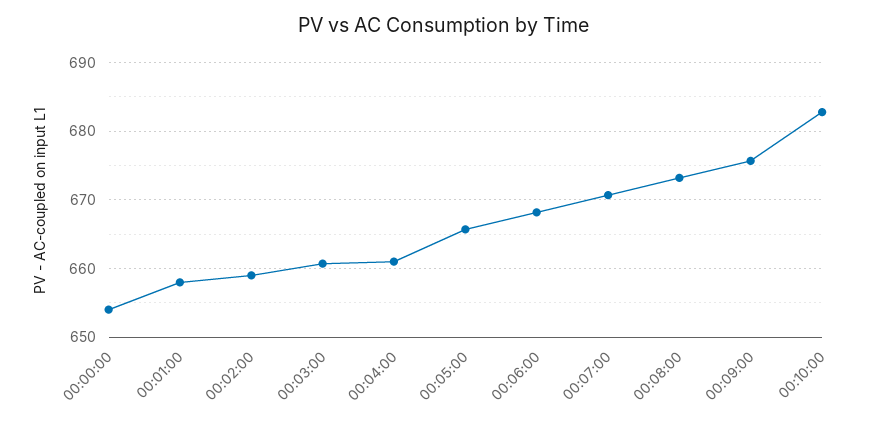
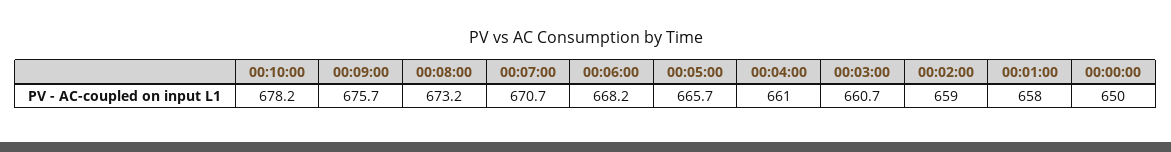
00:00:00: 654 -> 650
00:10:00: 683 -> 678.2

